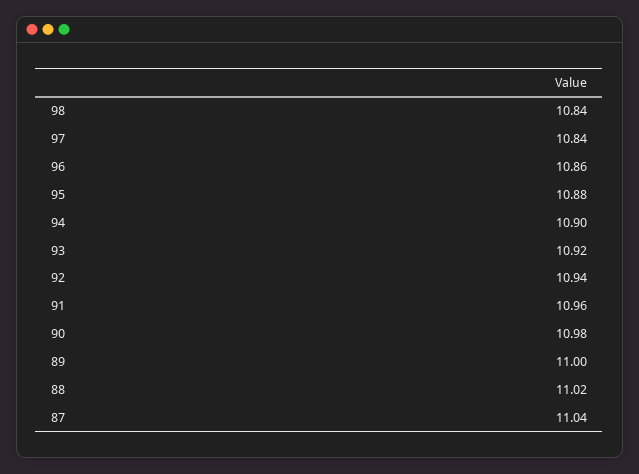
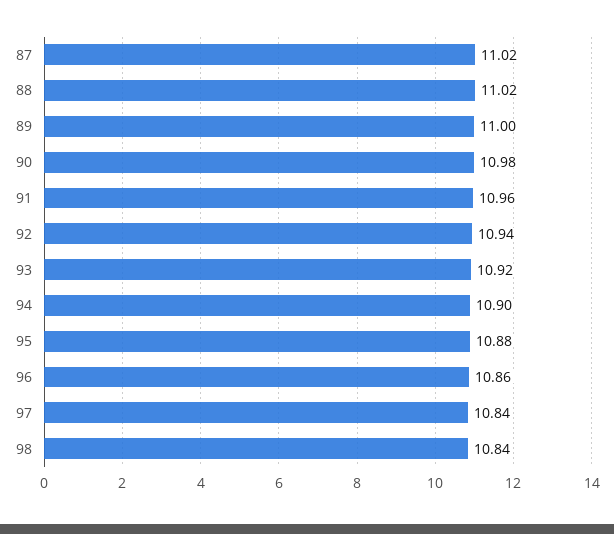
87: 11.04 -> 11.02

